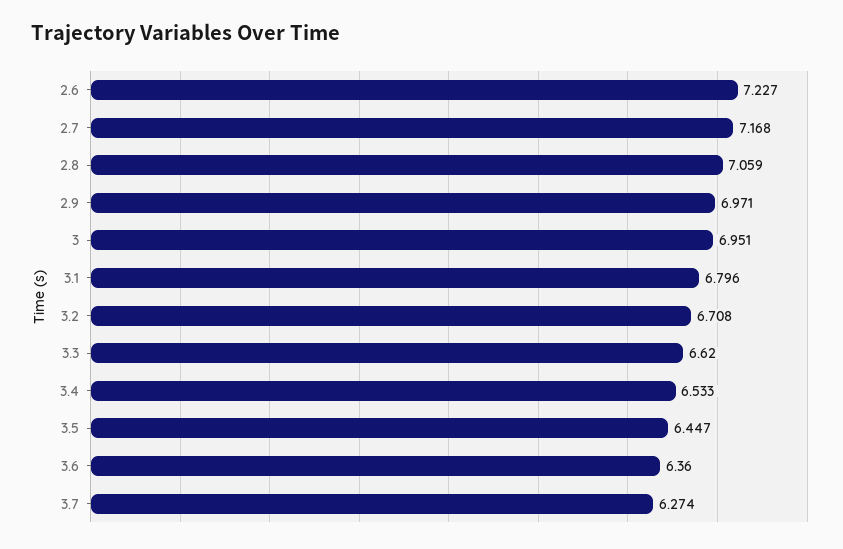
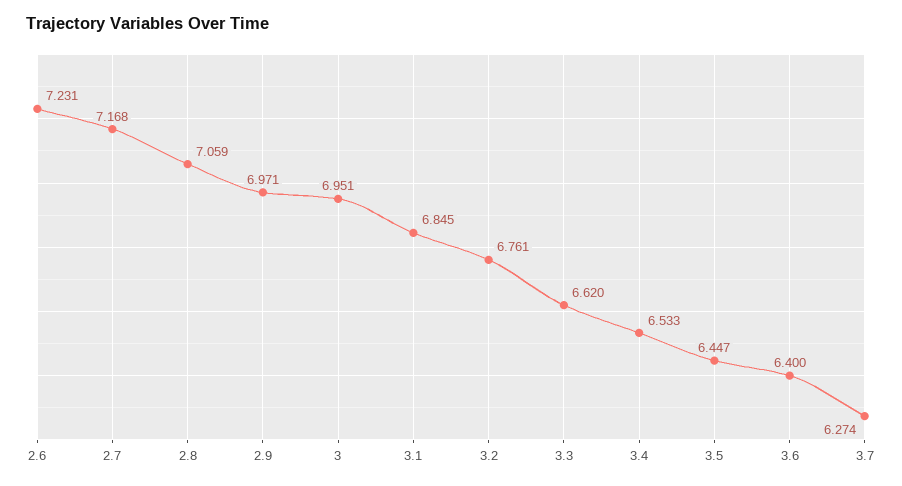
2.6: 7.227 -> 7.231
3.1: 6.796 -> 6.845
3.2: 6.708 -> 6.761
3.6: 6.36 -> 6.4

